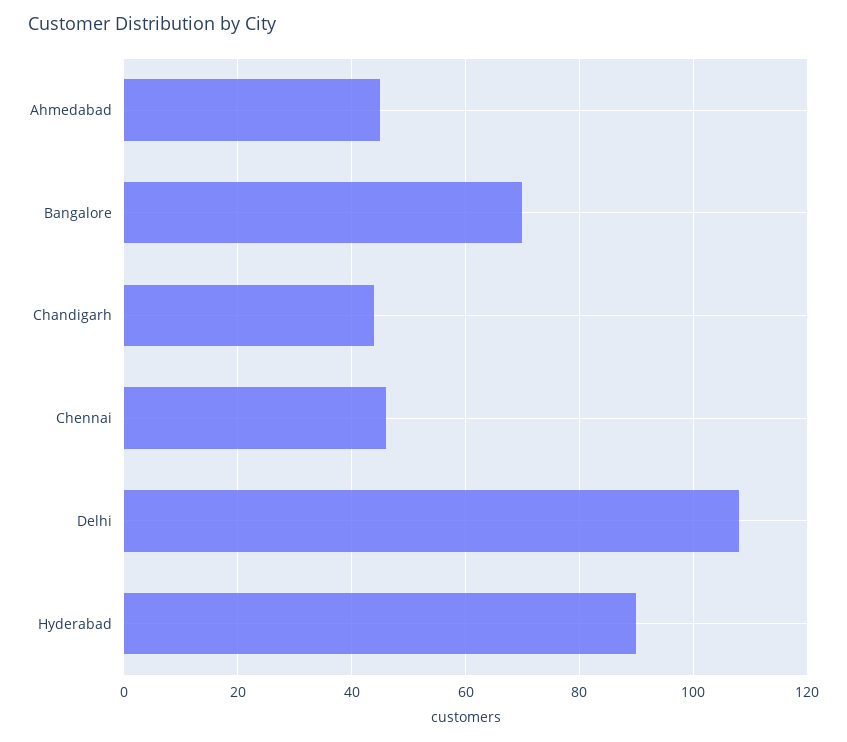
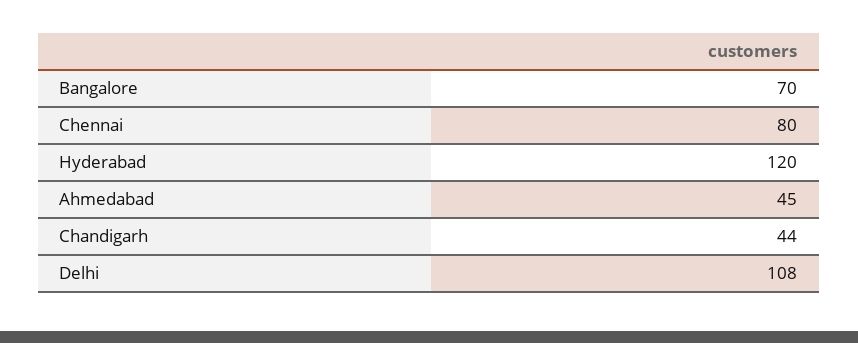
Chennai: 45 -> 80
Hyderabad: 90 -> 120

